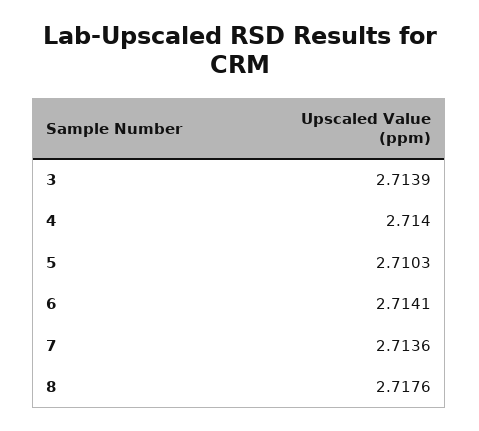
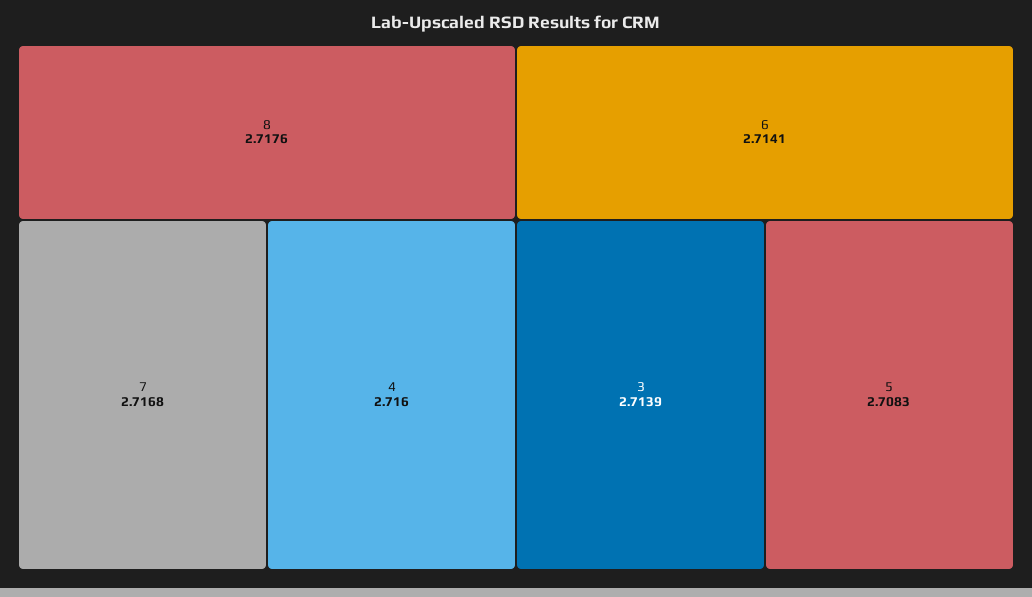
4: 2.714 -> 2.716
5: 2.7103 -> 2.7083
7: 2.7136 -> 2.7168

